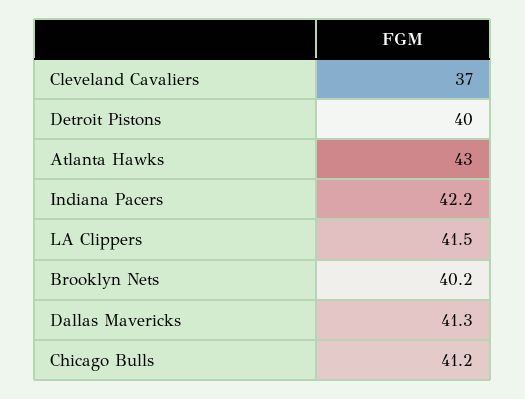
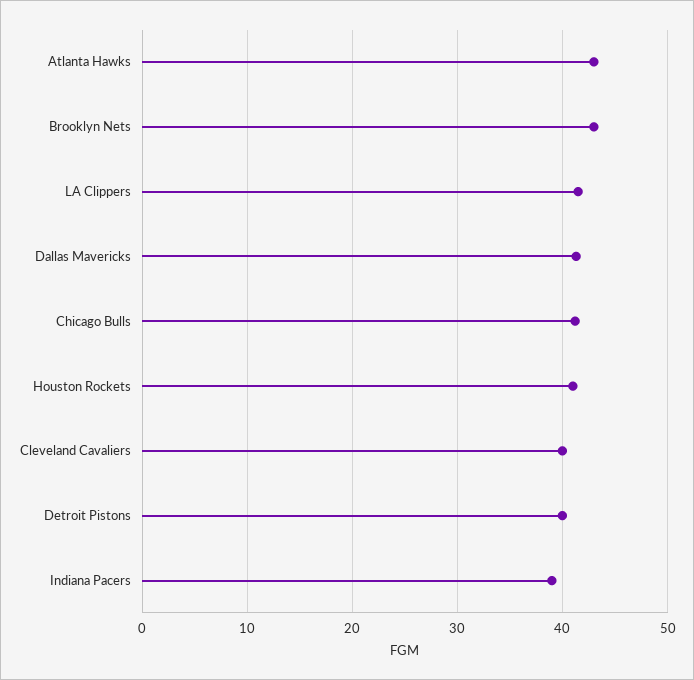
Cleveland Cavaliers: 37 -> 40
Indiana Pacers: 42.2 -> 39
Brooklyn Nets: 40.2 -> 43
Houston Rockets: none -> 41

